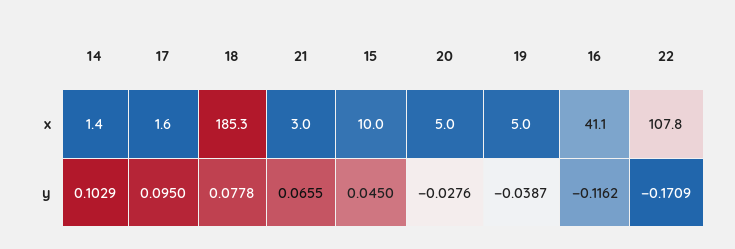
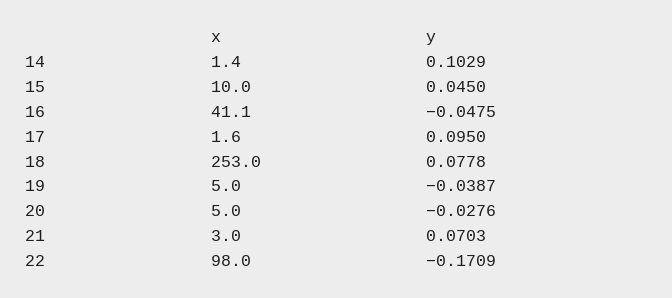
18, x: 185.3 -> 253
22, x: 107.8 -> 98
21, y: 0.0655 -> 0.0703
16, y: -0.1162 -> -0.0475

